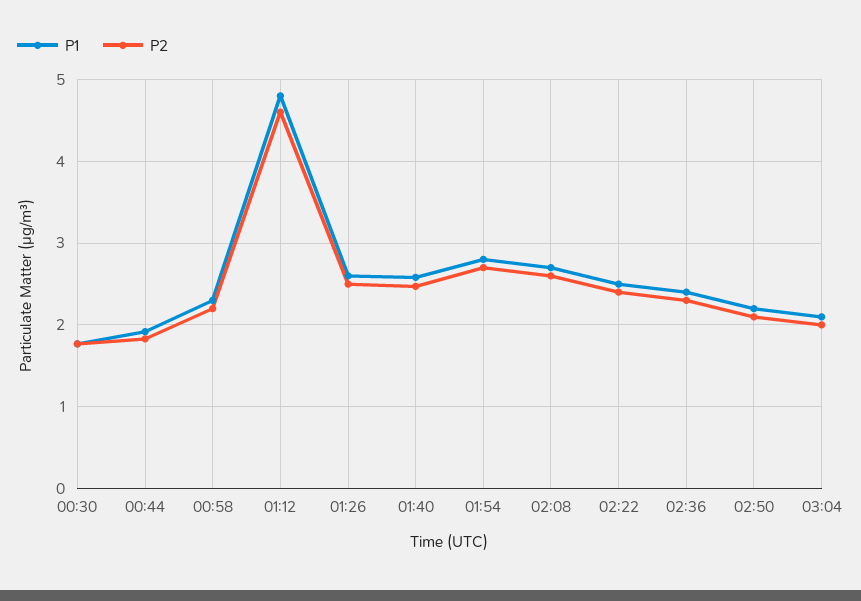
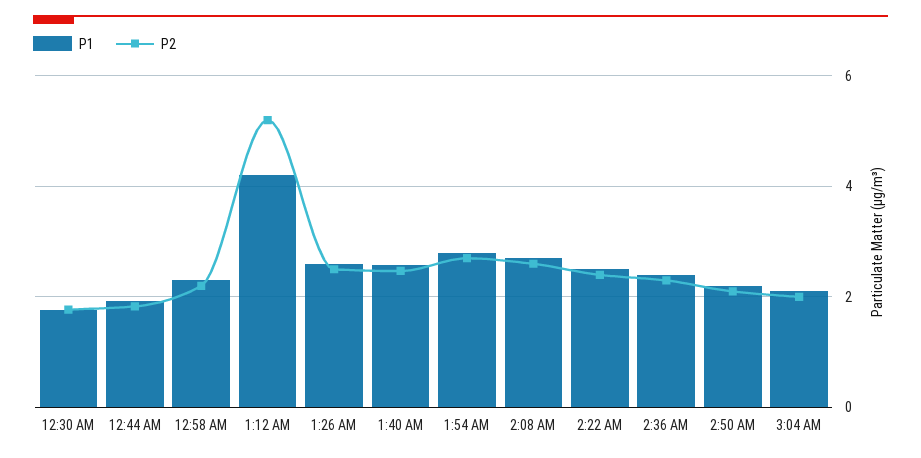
P1, 01:12: 4.8 -> 4.2
P2, 01:12: 4.6 -> 5.2

